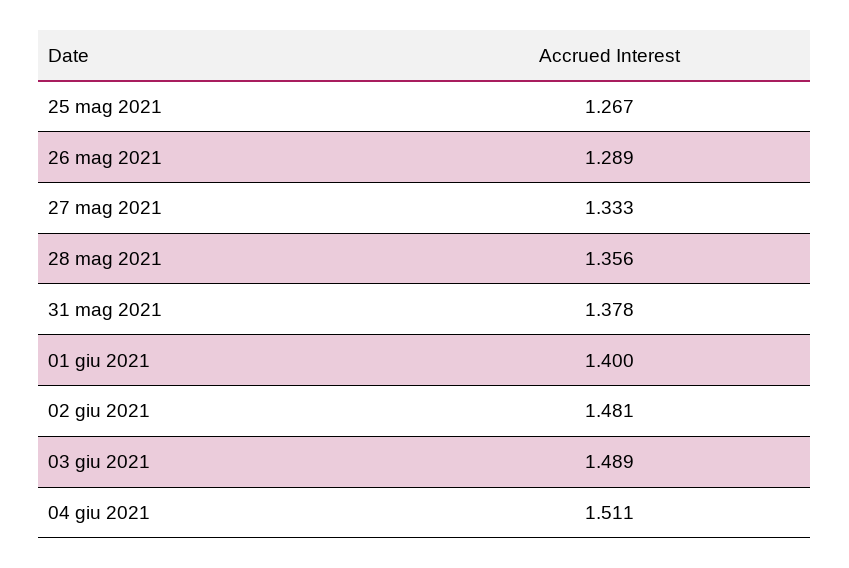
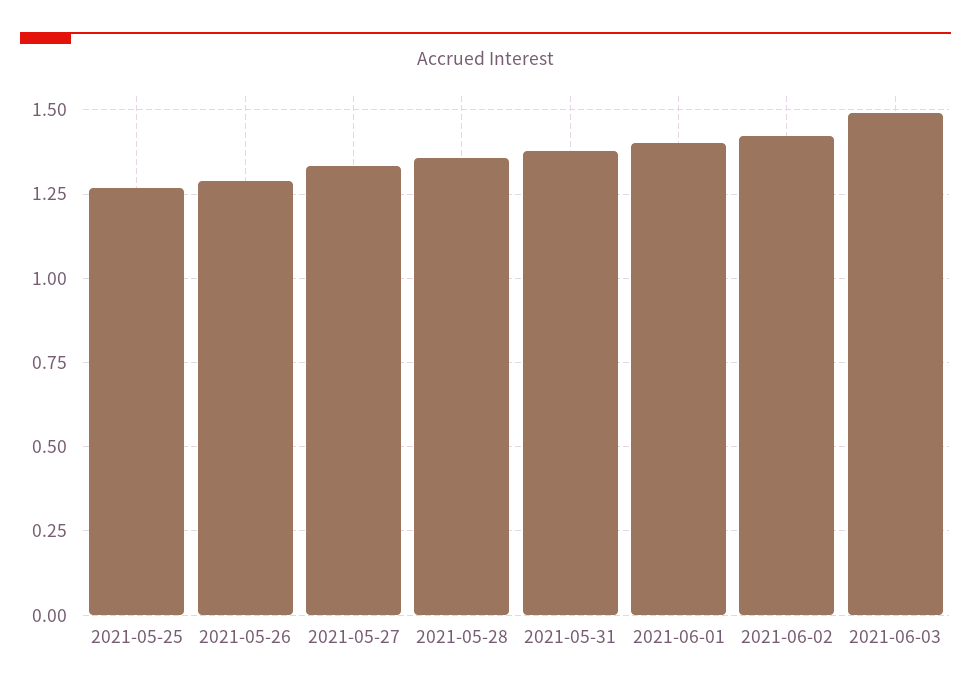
02 giu 2021: 1.481 -> 1.425
04 giu 2021: 1.511 -> none

